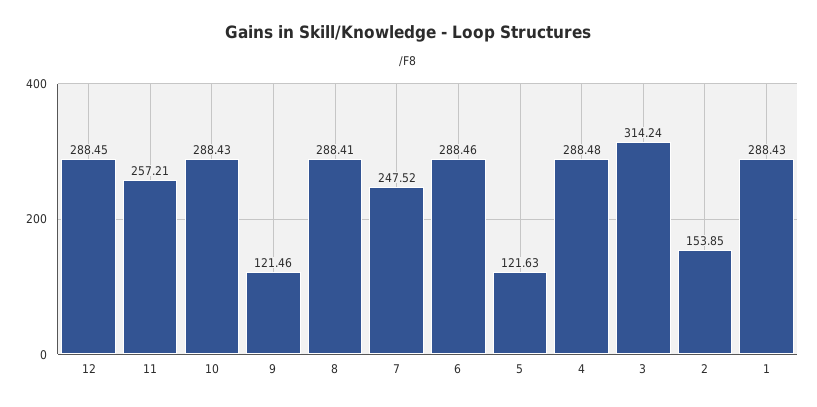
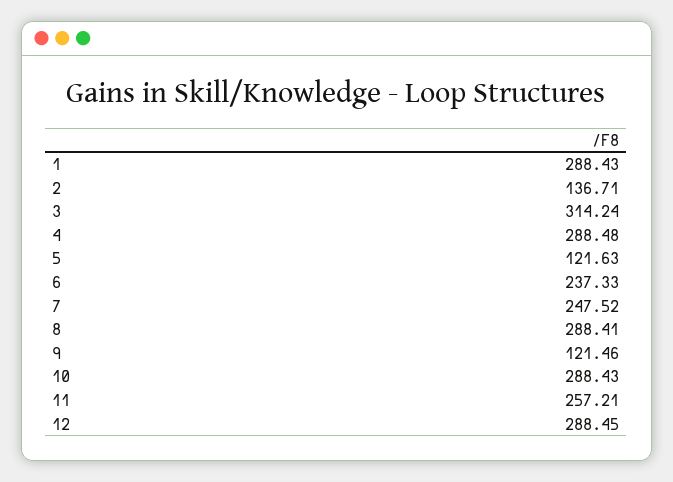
6: 288.46 -> 237.33
2: 153.85 -> 136.71

